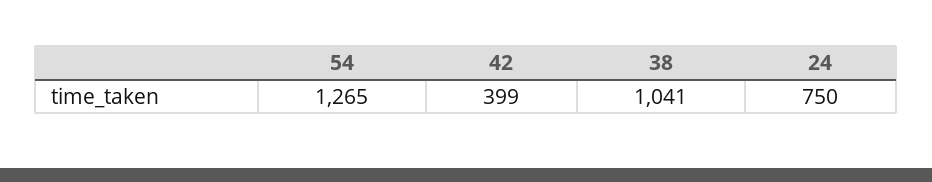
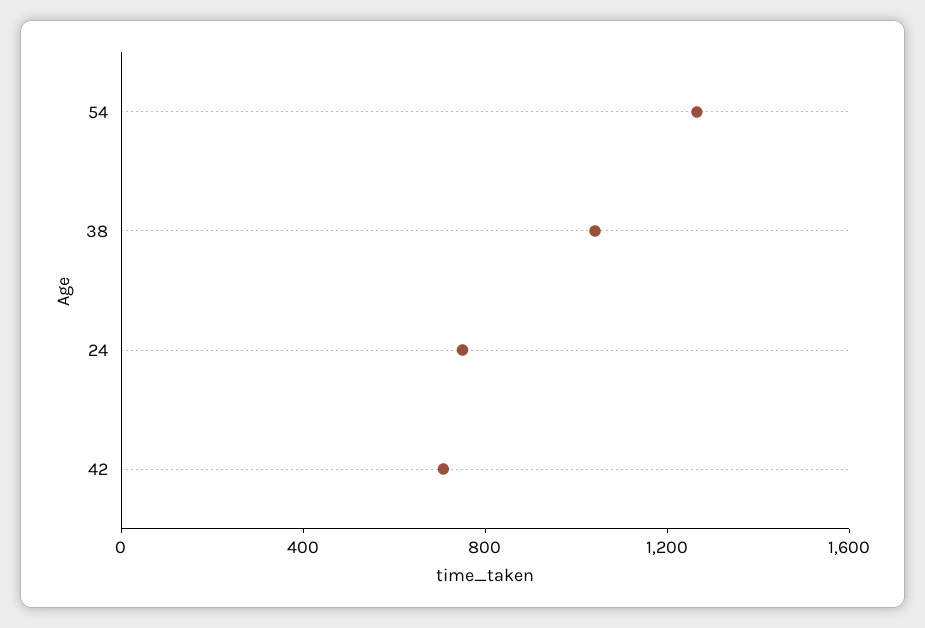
42: 399 -> 700

